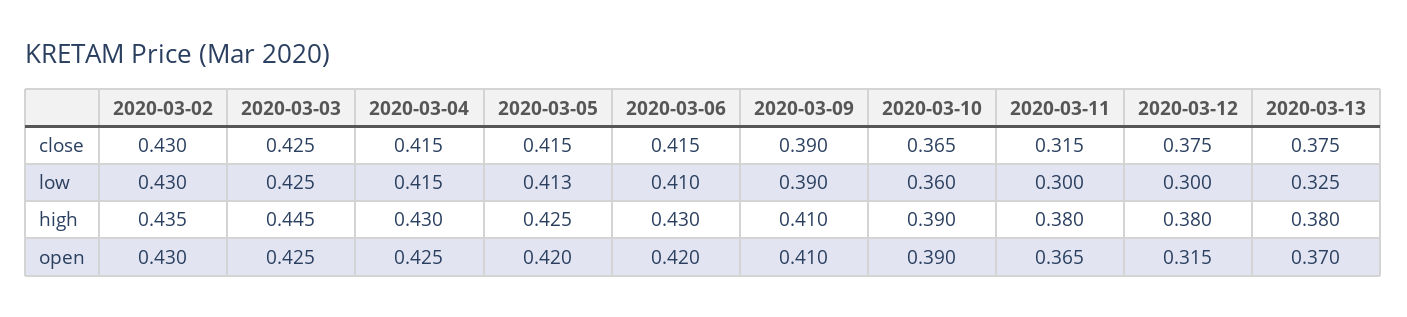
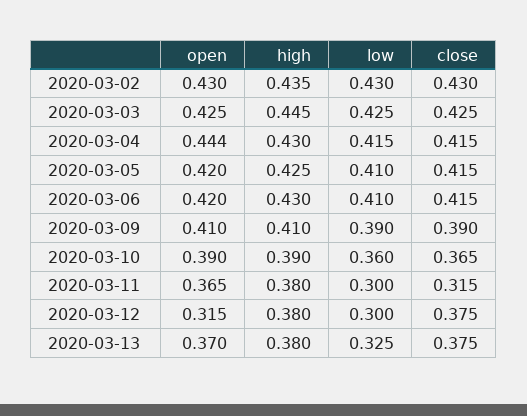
2020-03-05, low: 0.413 -> 0.41
2020-03-04, open: 0.425 -> 0.444

